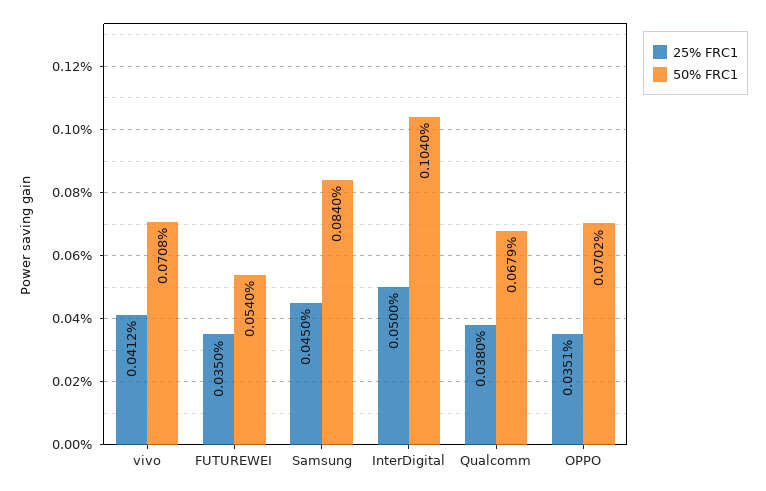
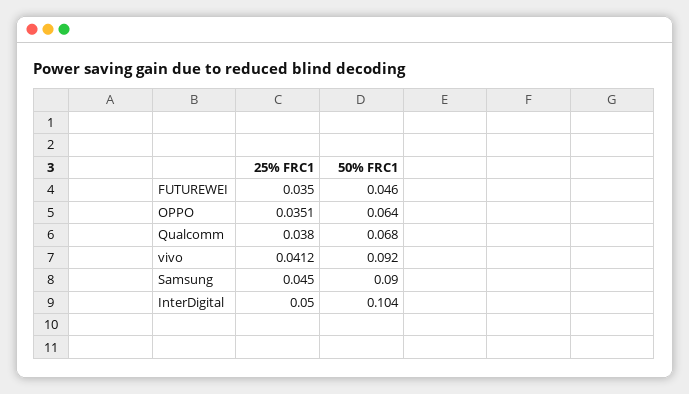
50% FRC1, vivo: 0.0708 -> 0.092
50% FRC1, FUTUREWEI: 0.054 -> 0.046
50% FRC1, Samsung: 0.084 -> 0.09
50% FRC1, OPPO: 0.0702 -> 0.064

